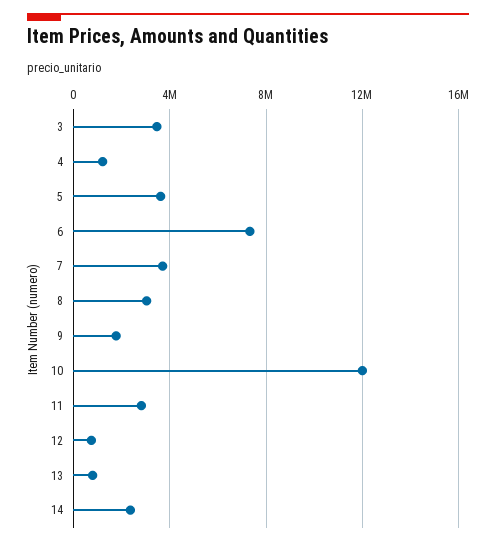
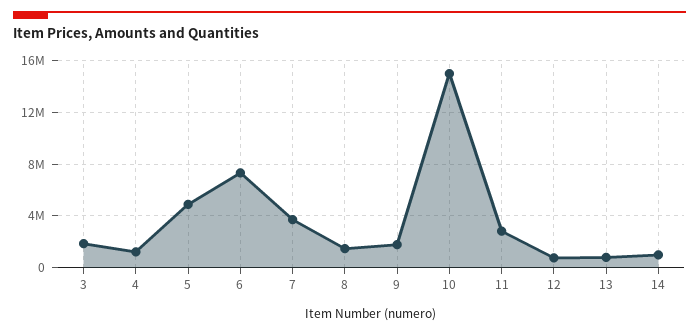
3: 3500000 -> 2000000
5: 3500000 -> 5000000
8: 3000000 -> 1500000
10: 12000000 -> 15000000
14: 2500000 -> 1000000

